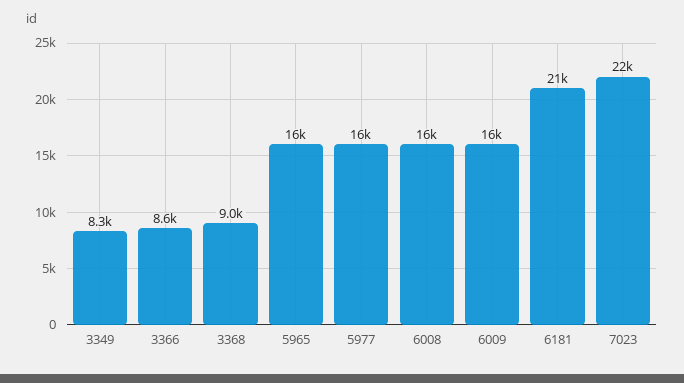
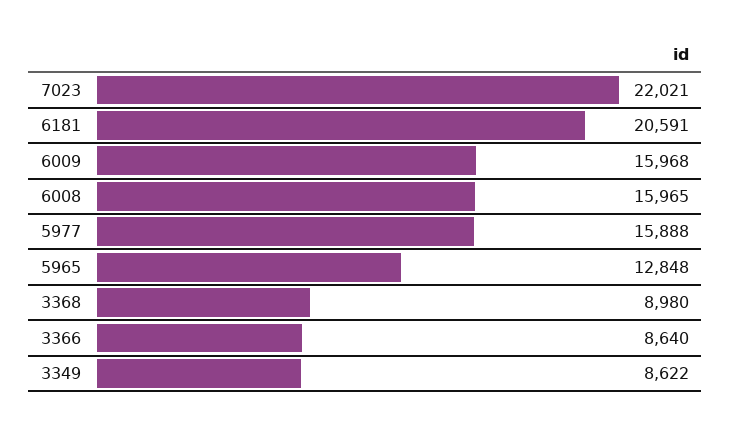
3349: 8300 -> 8622
5965: 16000 -> 12848

